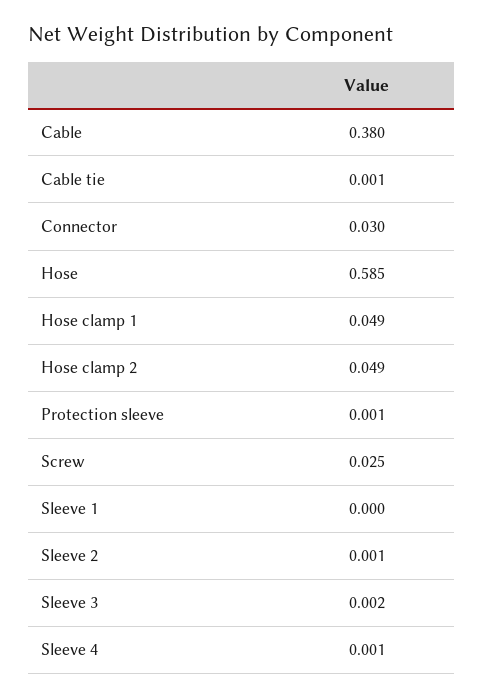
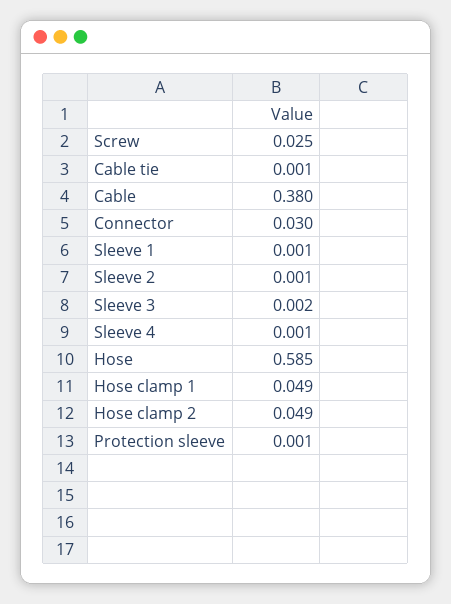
Sleeve 1: 0 -> 0.001

